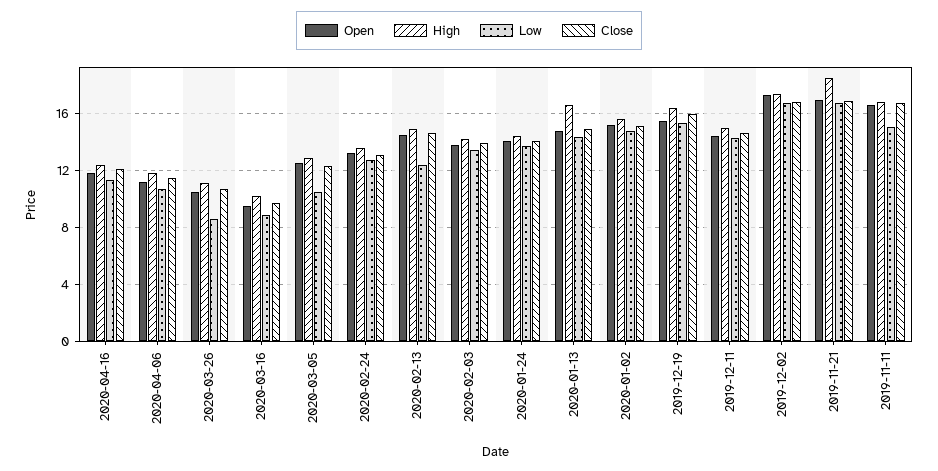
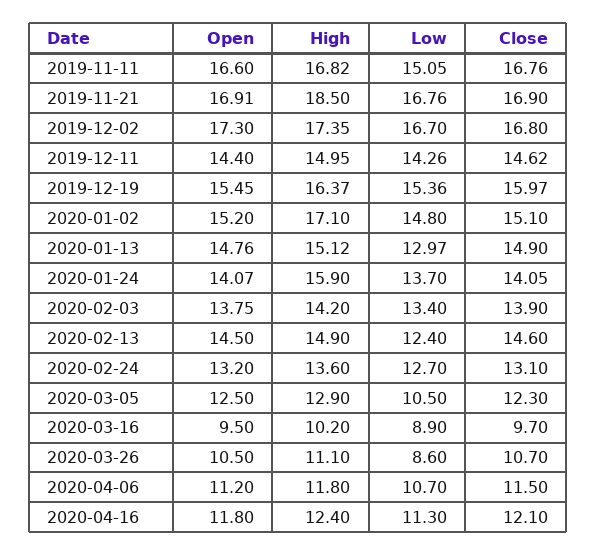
High, 2020-01-24: 14.5 -> 15.9
High, 2020-01-13: 16.5 -> 15.12
Low, 2020-01-13: 14.5 -> 12.97
High, 2020-01-02: 15.5 -> 17.1

